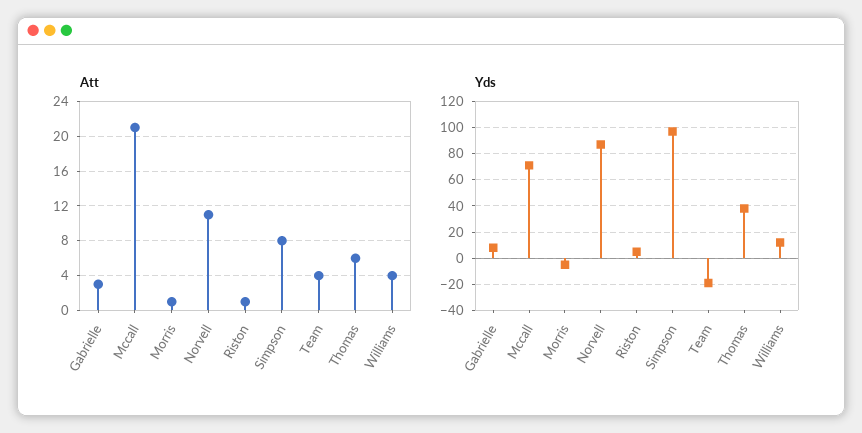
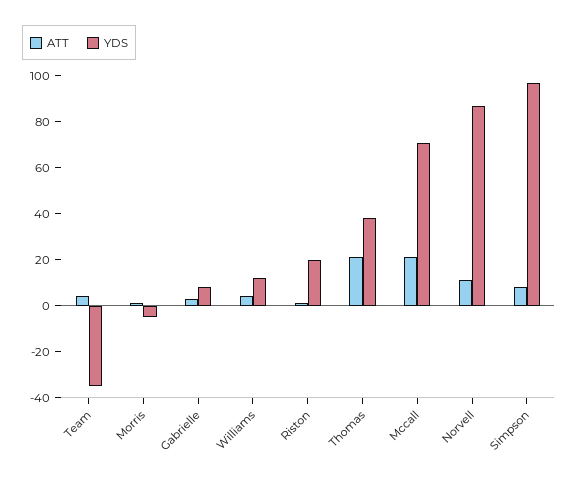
Att, Thomas: 6 -> 20
Yds, Riston: 5 -> 20
Yds, Team: -20 -> -35

